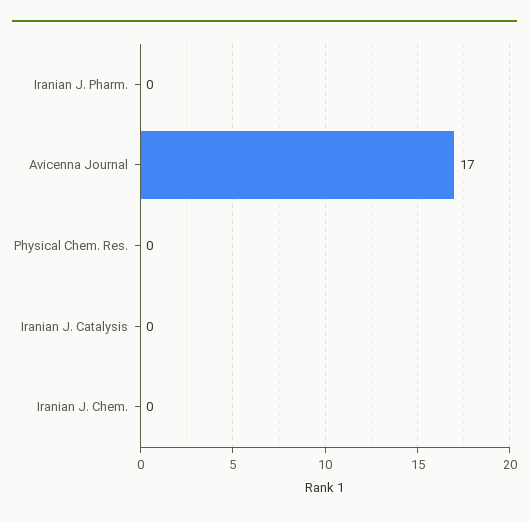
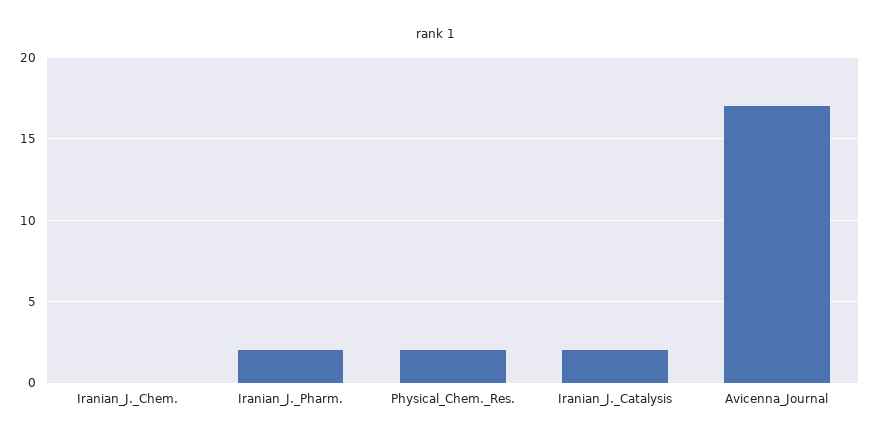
Iranian J. Pharm.: 0 -> 2
Physical Chem. Res.: 0 -> 2
Iranian J. Catalysis: 0 -> 2

